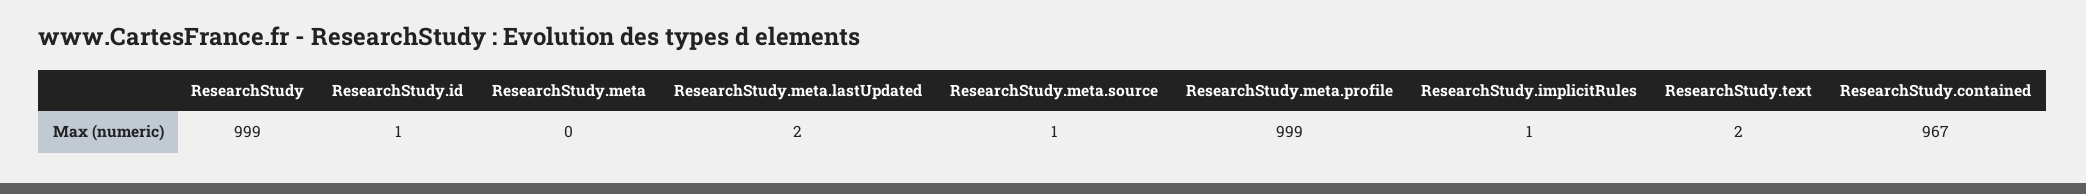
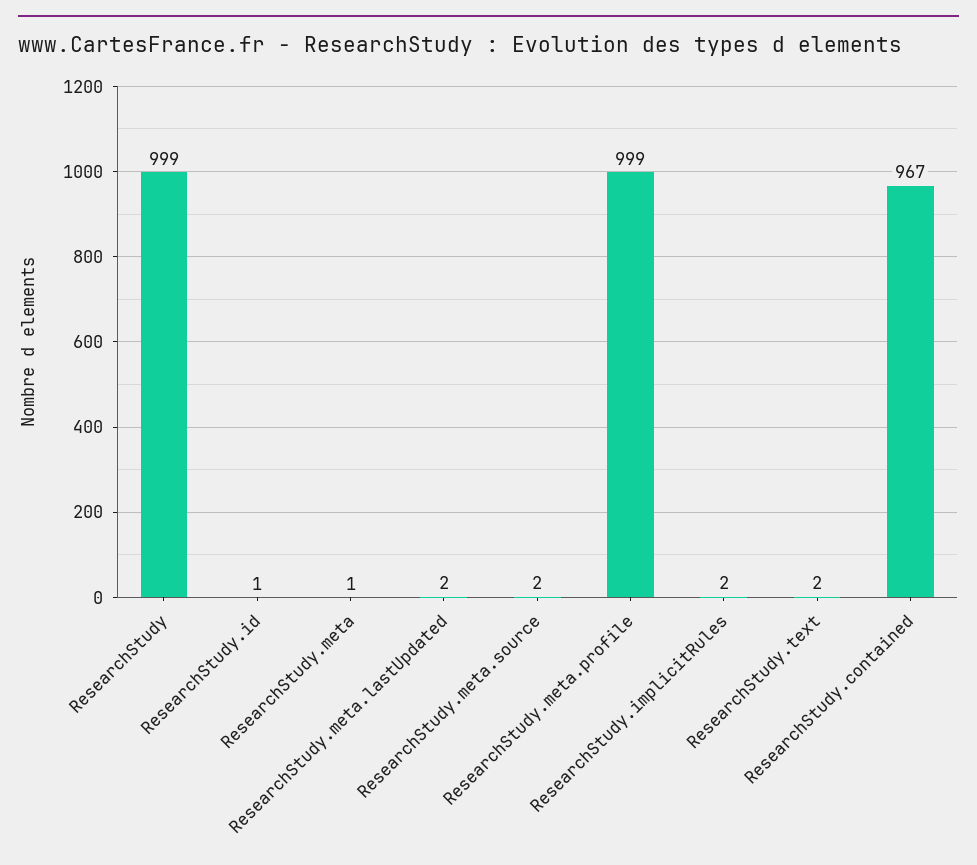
ResearchStudy.meta: 0 -> 1
ResearchStudy.meta.source: 1 -> 2
ResearchStudy.implicitRules: 1 -> 2

